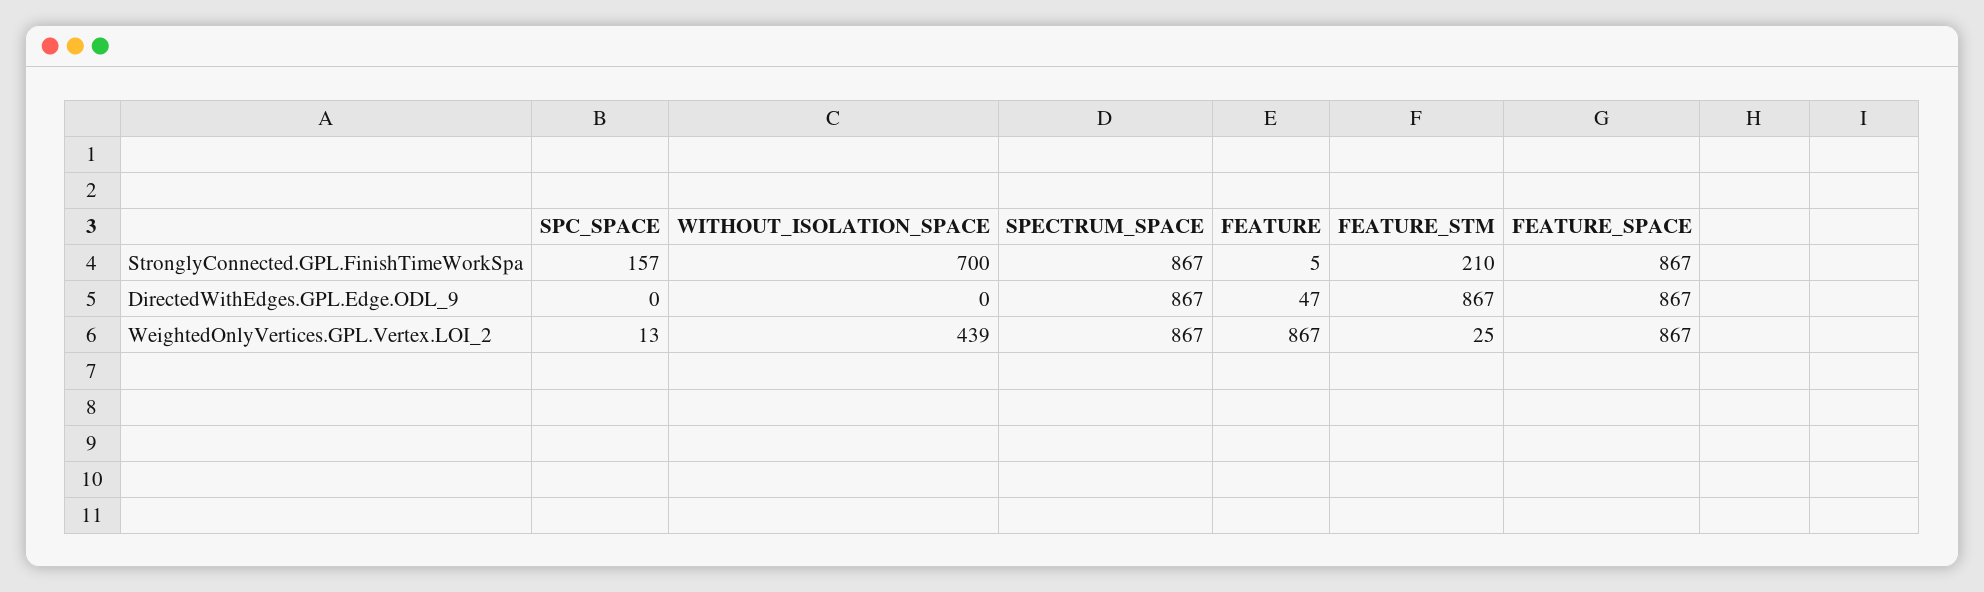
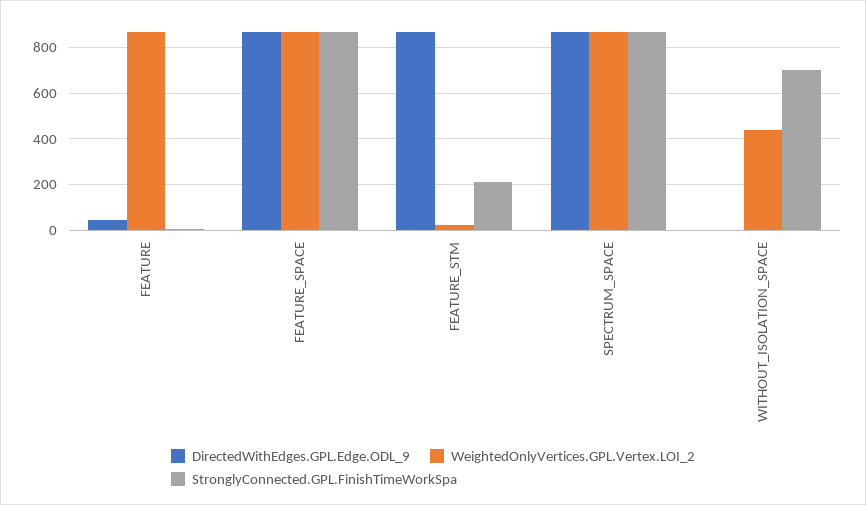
StronglyConnected.GPL.FinishTimeWorkSpa, SPC_SPACE: 157 -> none
DirectedWithEdges.GPL.Edge.ODL_9, SPC_SPACE: 0 -> none
WeightedOnlyVertices.GPL.Vertex.LOI_2, SPC_SPACE: 13 -> none

